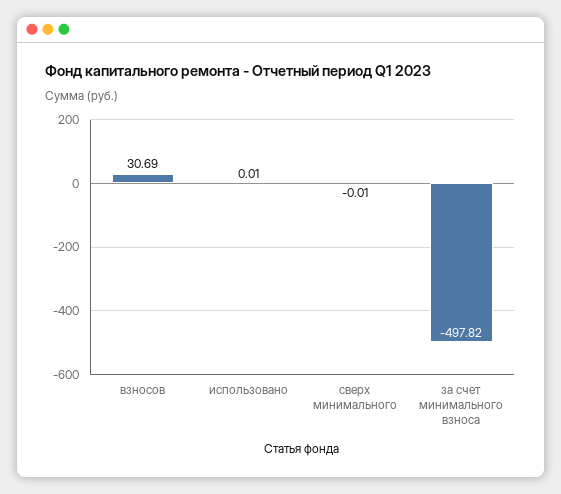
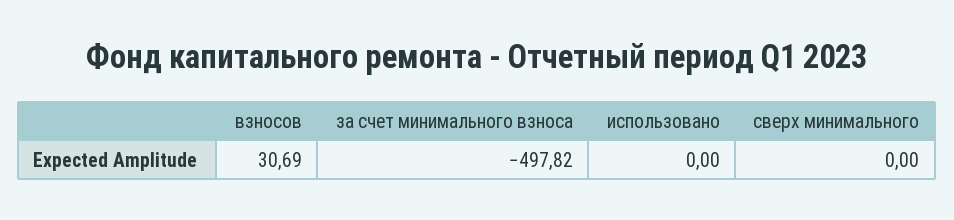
использовано: 0.01 -> 0
сверх минимального: -0.01 -> 0

